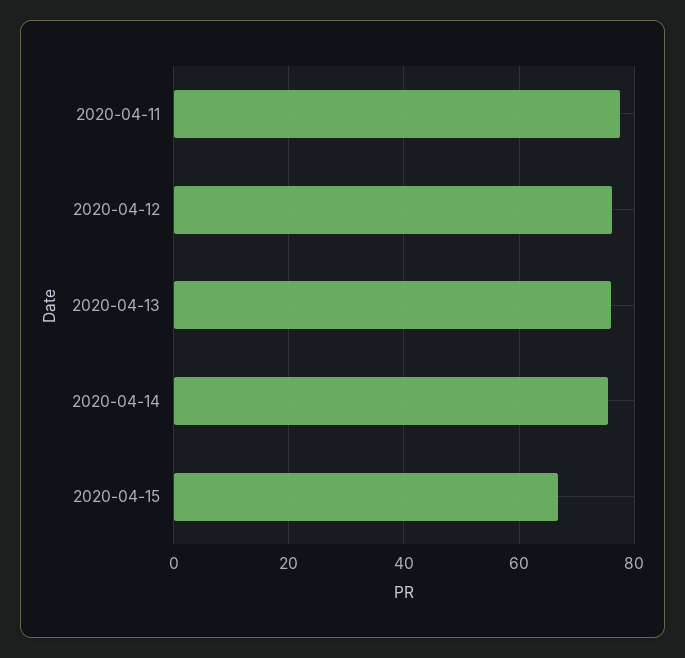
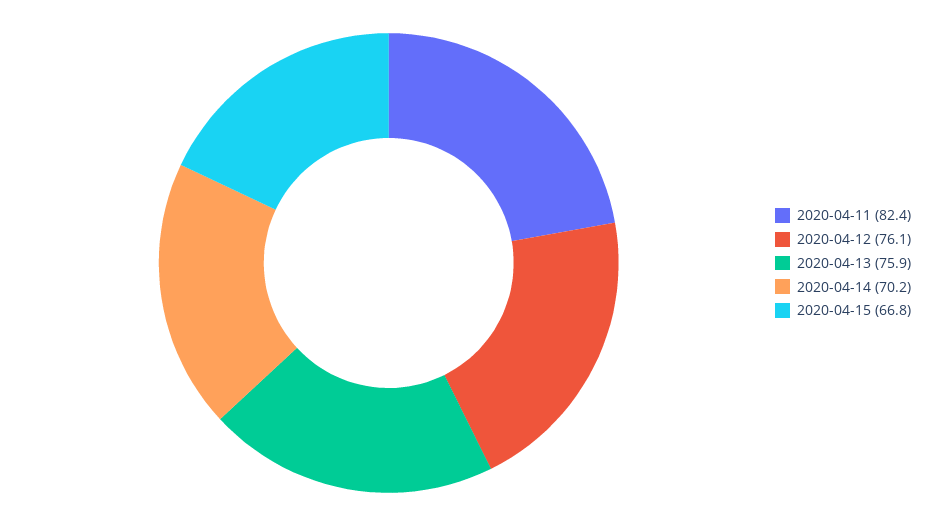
2020-04-11: 78 -> 82.4
2020-04-14: 76 -> 70.2

